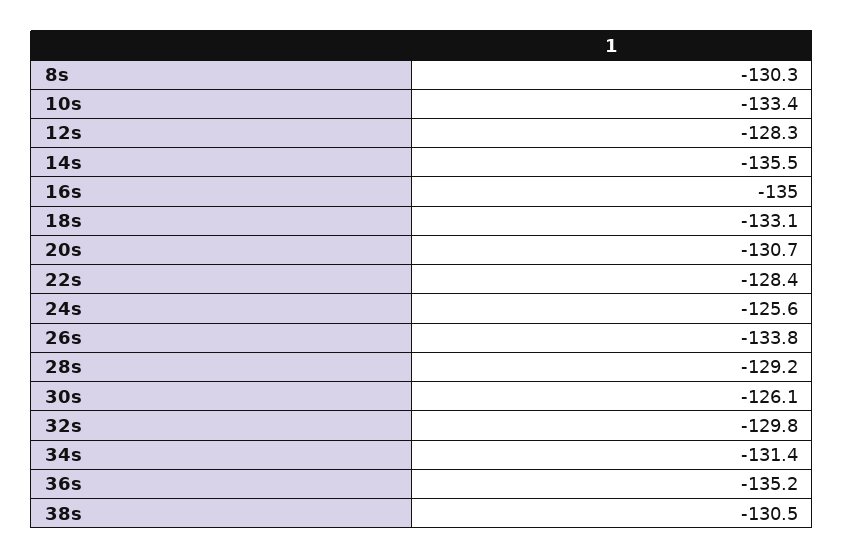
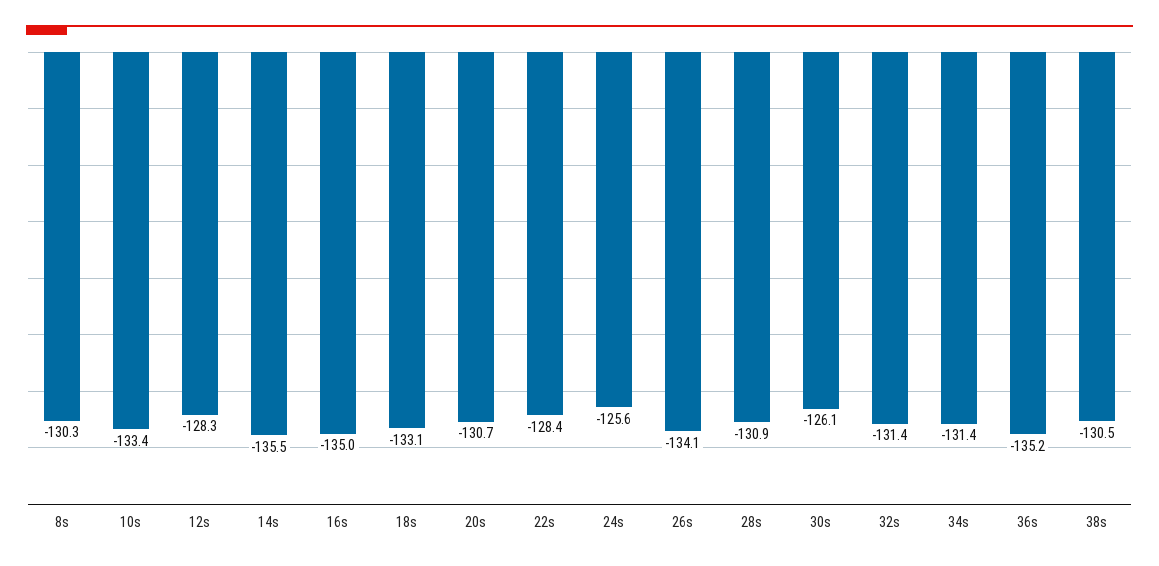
26s: -133.8 -> -134.1
28s: -129.2 -> -130.9
32s: -129.8 -> -131.4

